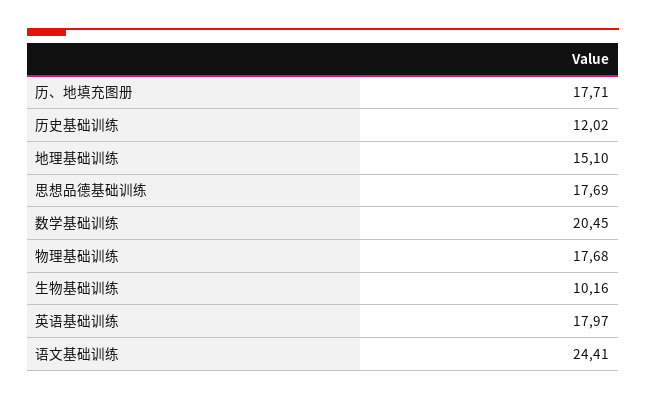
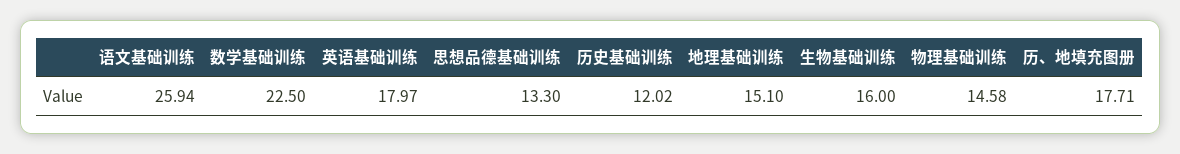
思想品德基础训练: 17.69 -> 13.3
数学基础训练: 20.45 -> 22.5
物理基础训练: 17.68 -> 14.58
生物基础训练: 10.16 -> 16
语文基础训练: 24.41 -> 25.94

